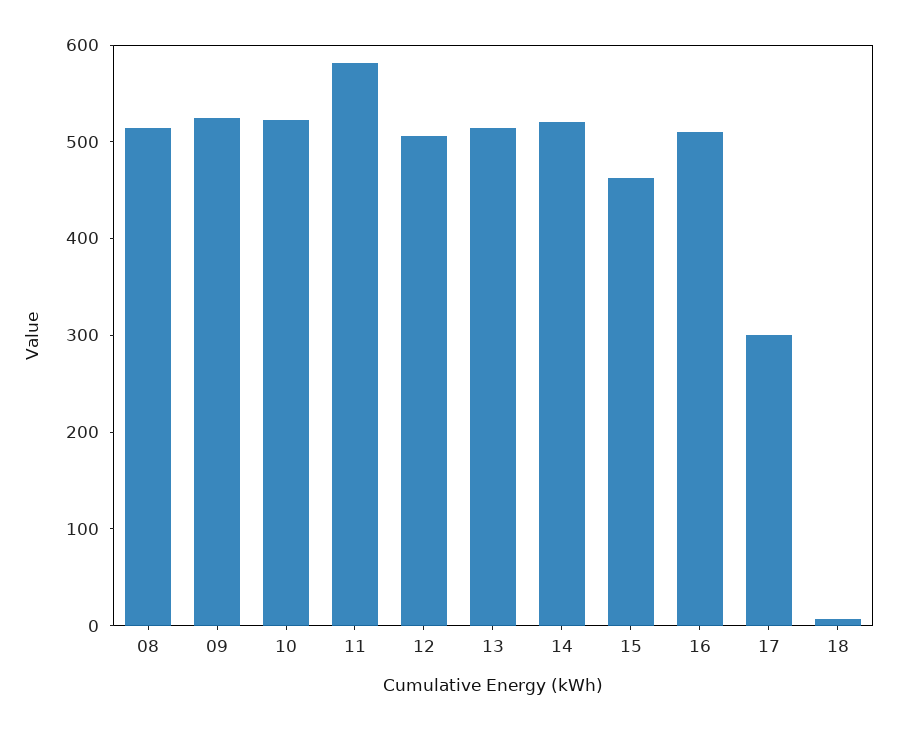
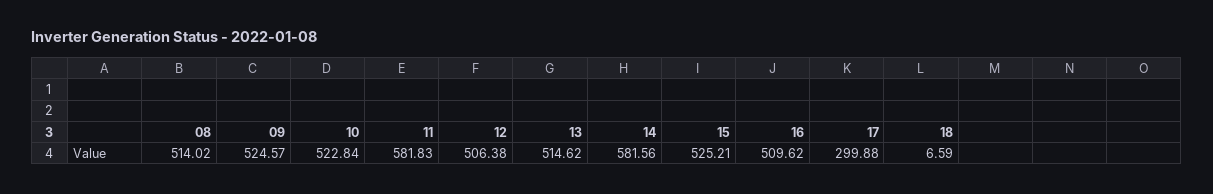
14: 520 -> 581.56
15: 460 -> 525.21

